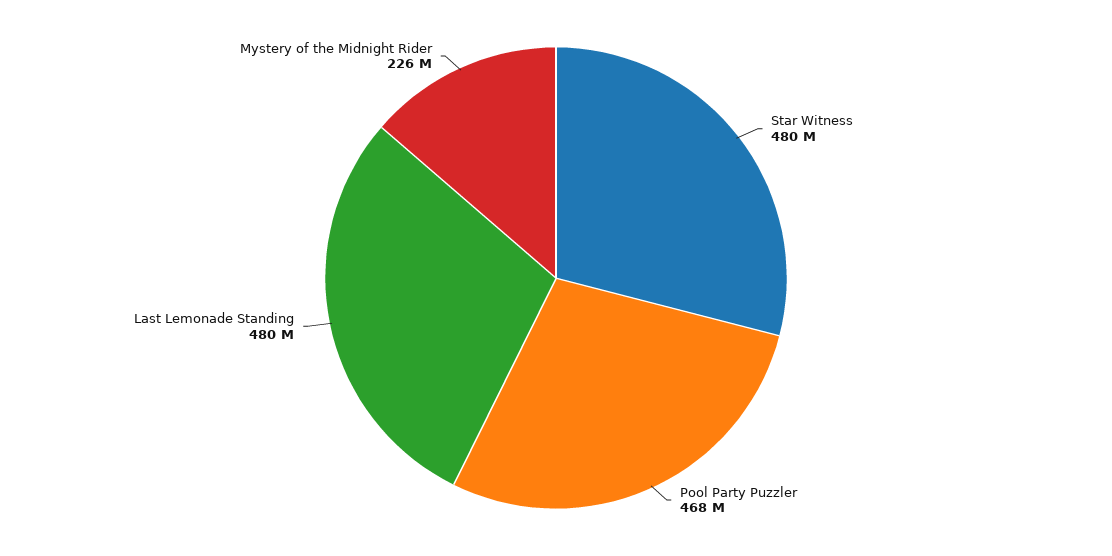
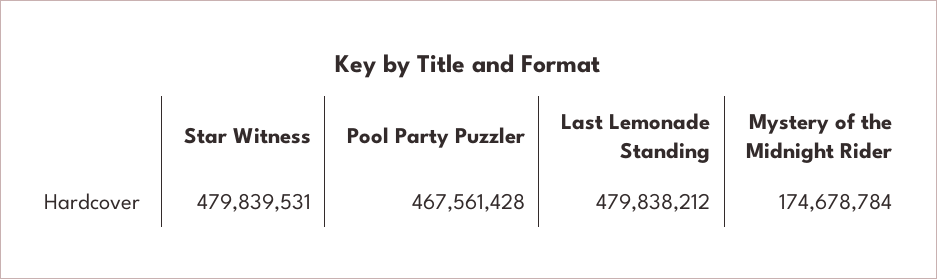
Mystery of the Midnight Rider: 226000000 -> 174678784

